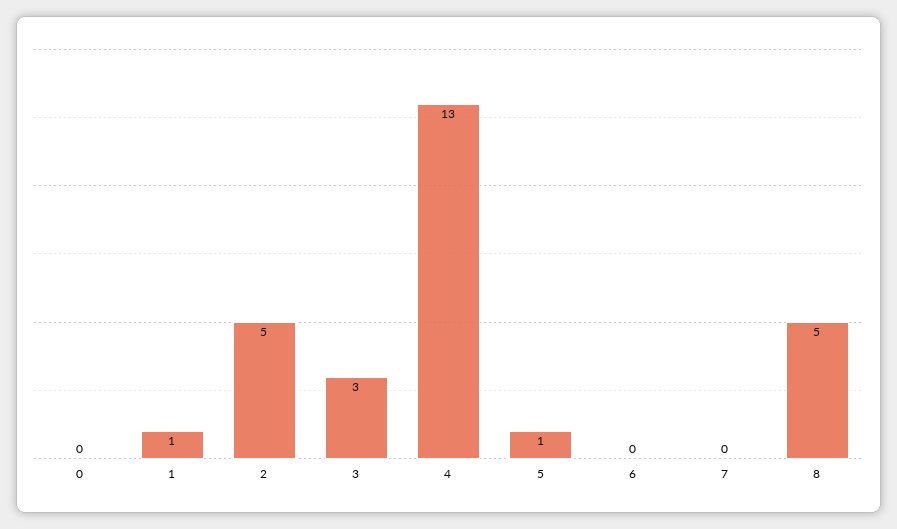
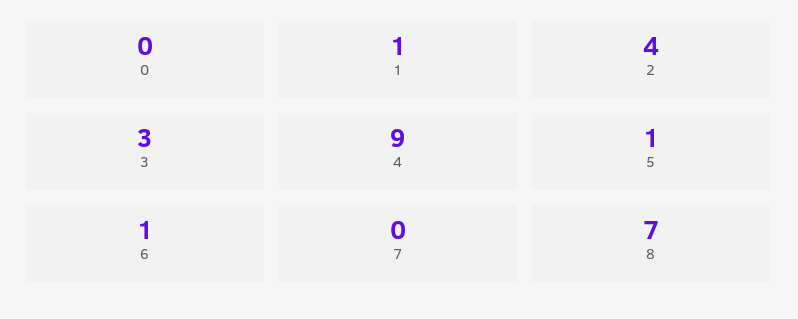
2: 5 -> 4
4: 13 -> 9
6: 0 -> 1
8: 5 -> 7

